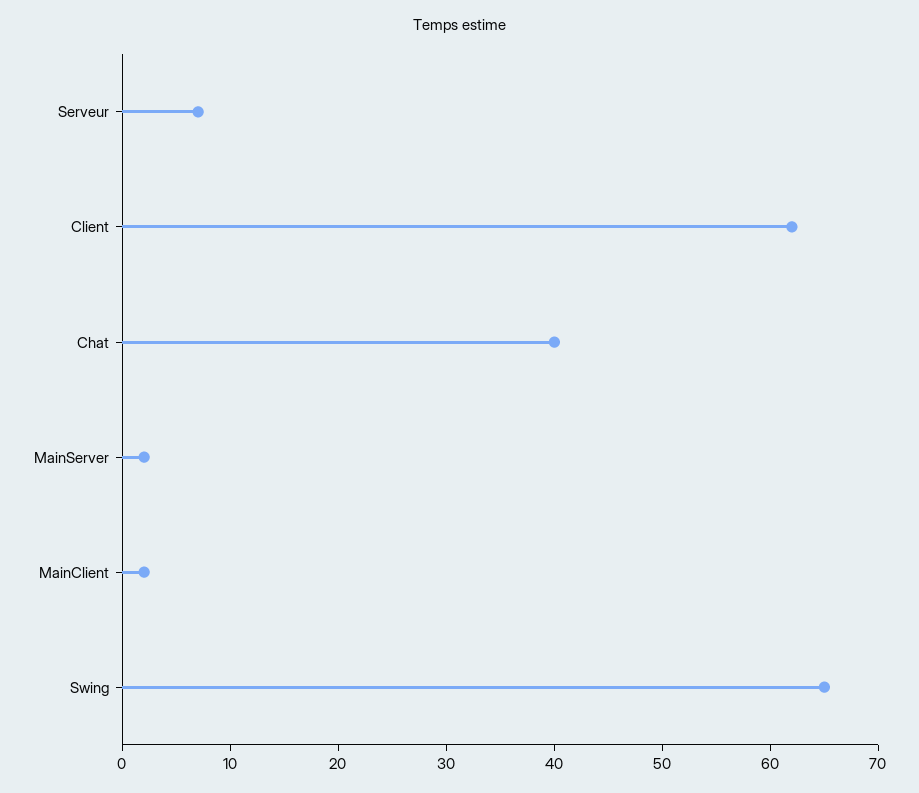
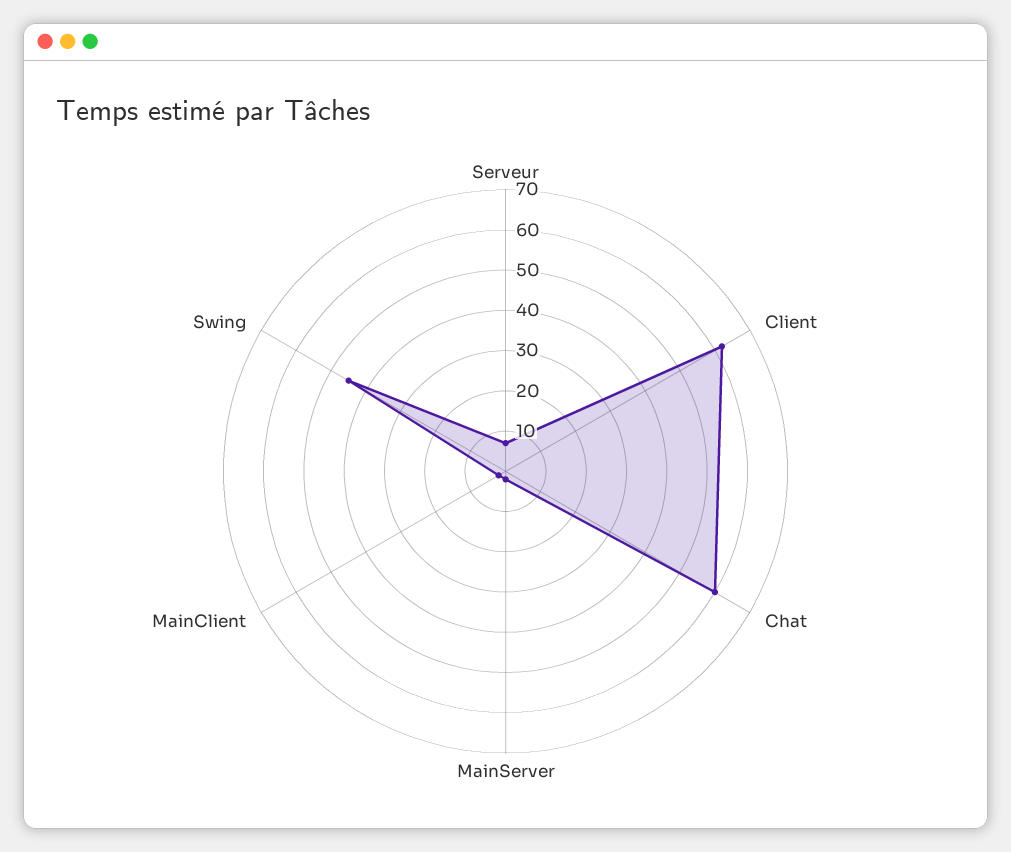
Chat: 40 -> 60
Swing: 65 -> 45

